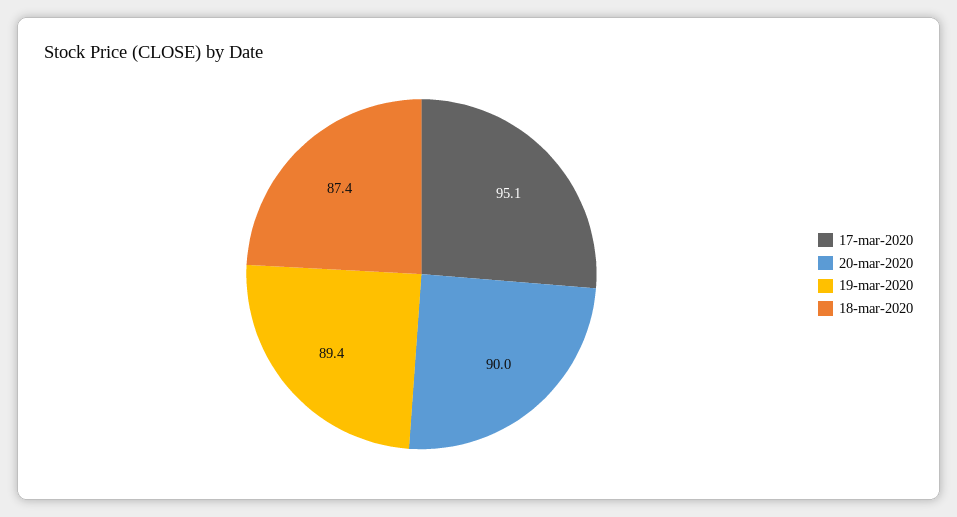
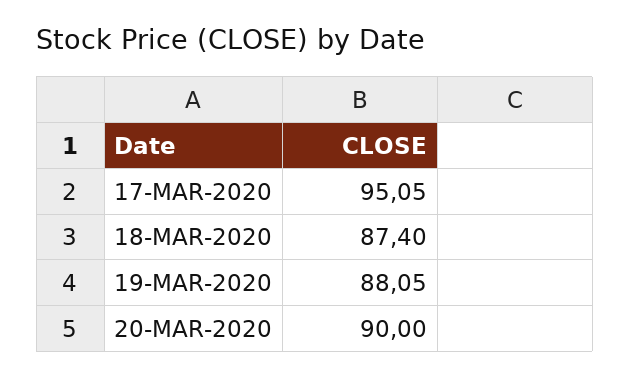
19-mar-2020: 89.4 -> 88.05

